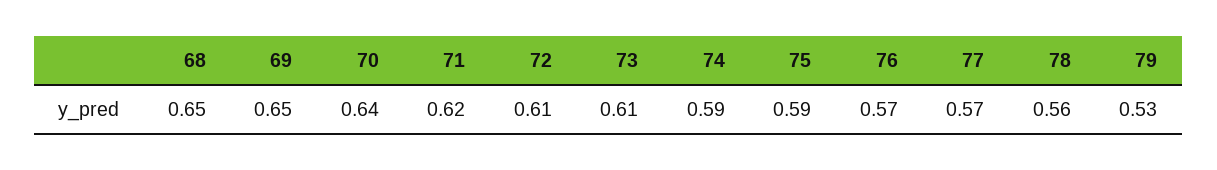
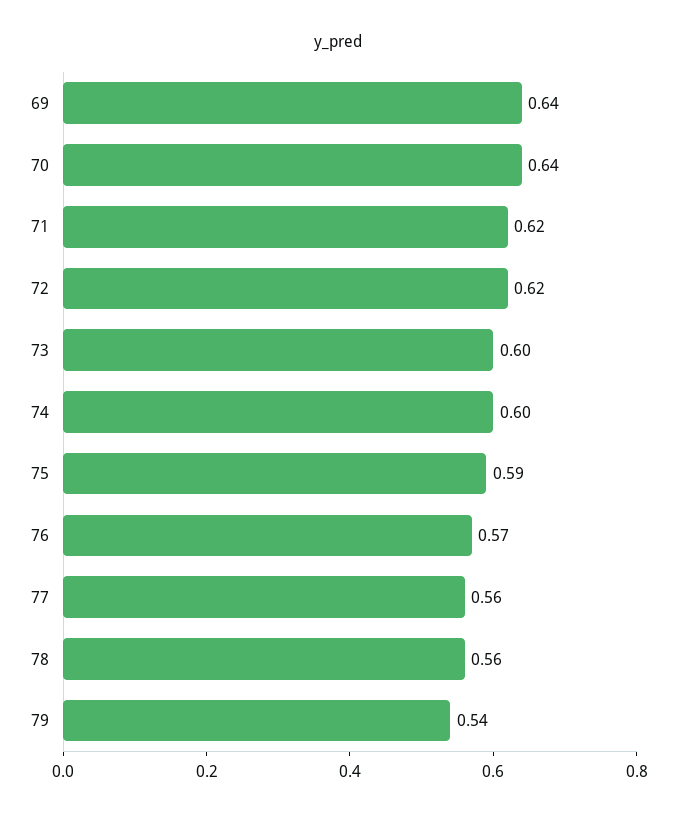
68: 0.65 -> none
69: 0.65 -> 0.64
72: 0.61 -> 0.62
73: 0.61 -> 0.6
74: 0.59 -> 0.6
77: 0.57 -> 0.56
79: 0.53 -> 0.54

